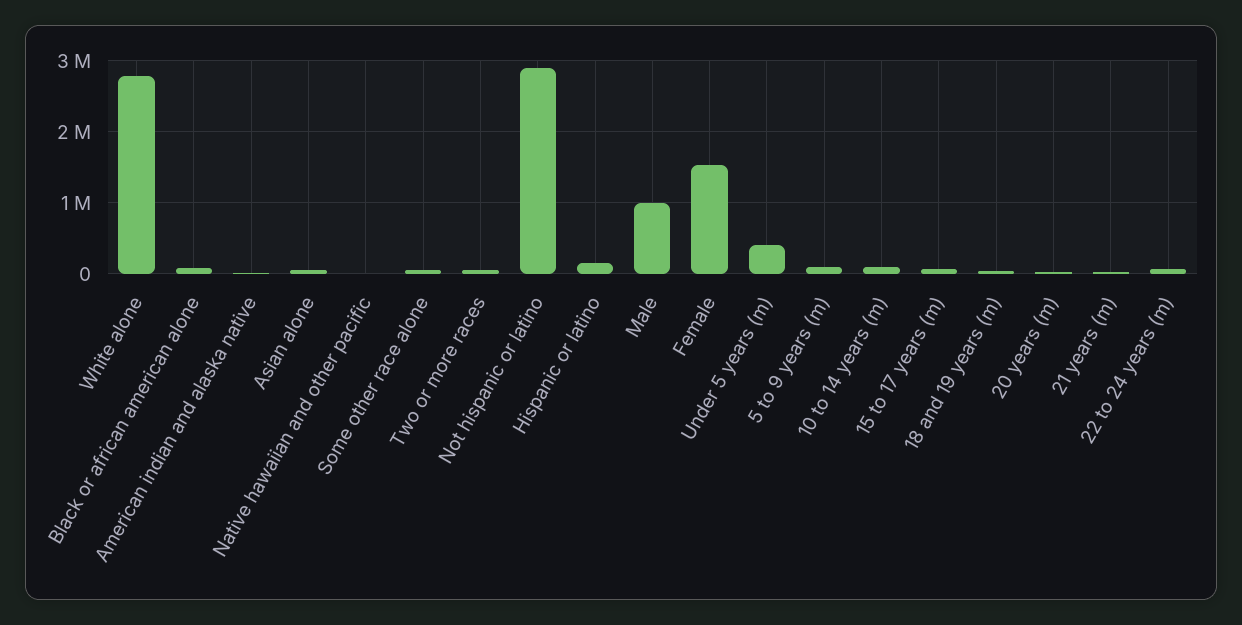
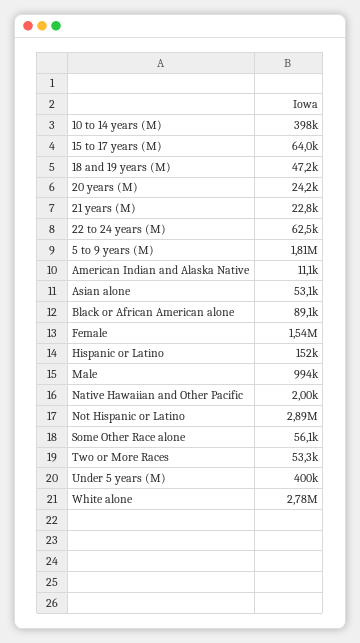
5 to 9 years (m): 100000 -> 1810000
10 to 14 years (m): 100000 -> 398000

